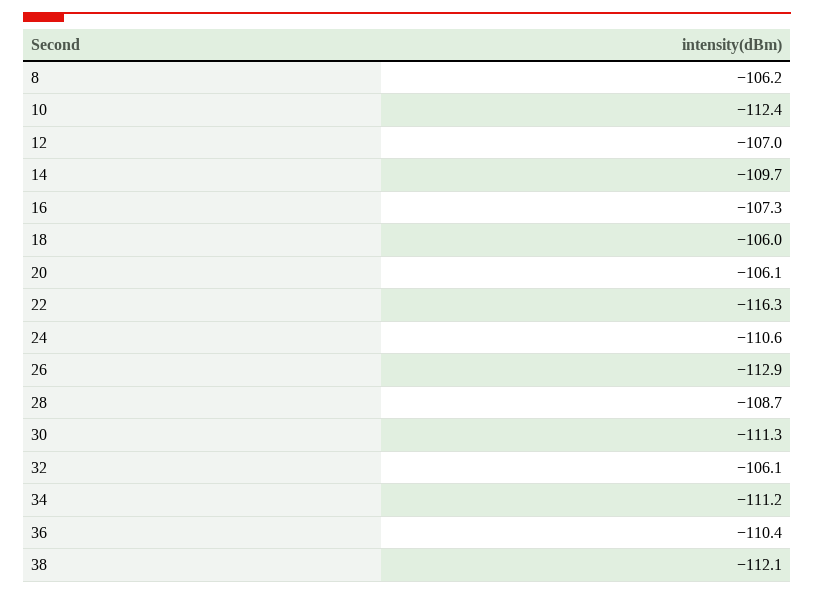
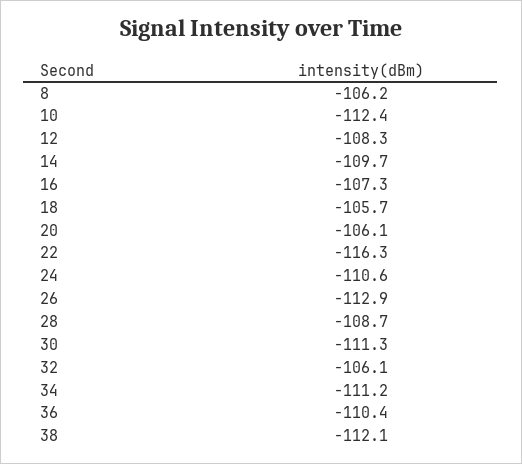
12: -107 -> -108.3
18: -106 -> -105.7

